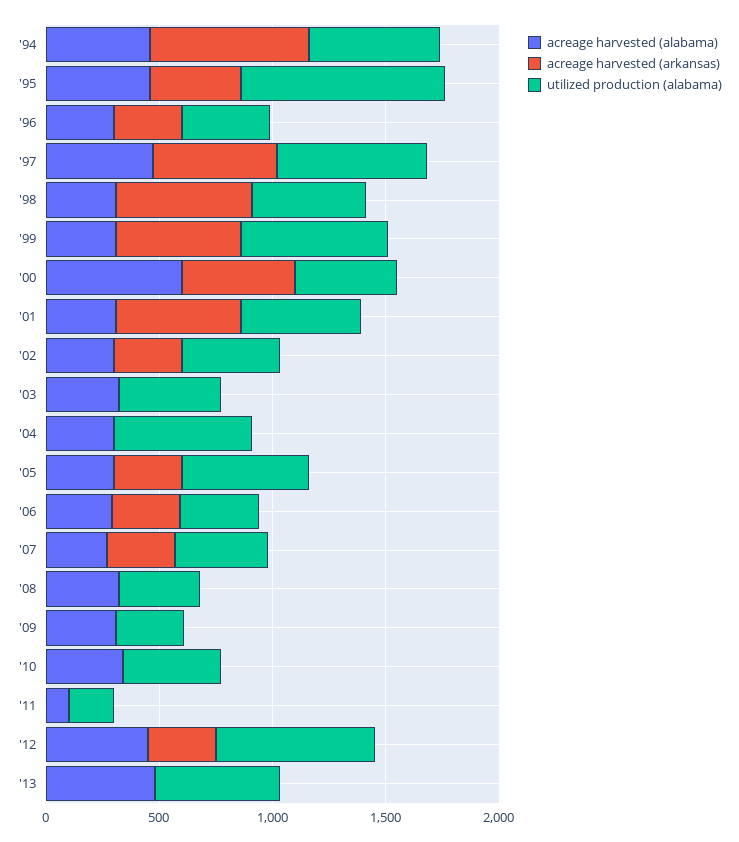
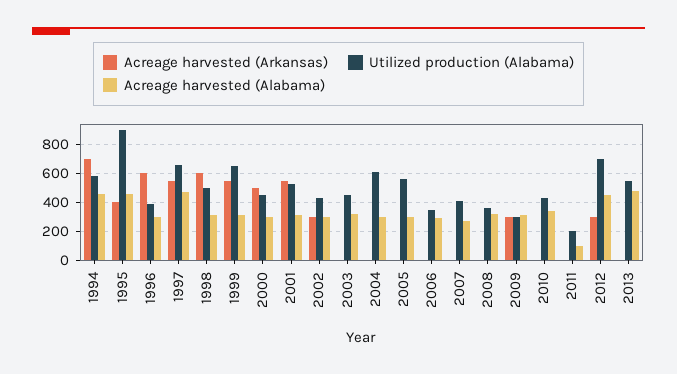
acreage harvested (arkansas), '96: 300 -> 600
acreage harvested (alabama), '00: 600 -> 300
acreage harvested (arkansas), '05: 300 -> 0
acreage harvested (arkansas), '06: 300 -> 0
acreage harvested (arkansas), '07: 300 -> 0
acreage harvested (arkansas), '09: 0 -> 300

